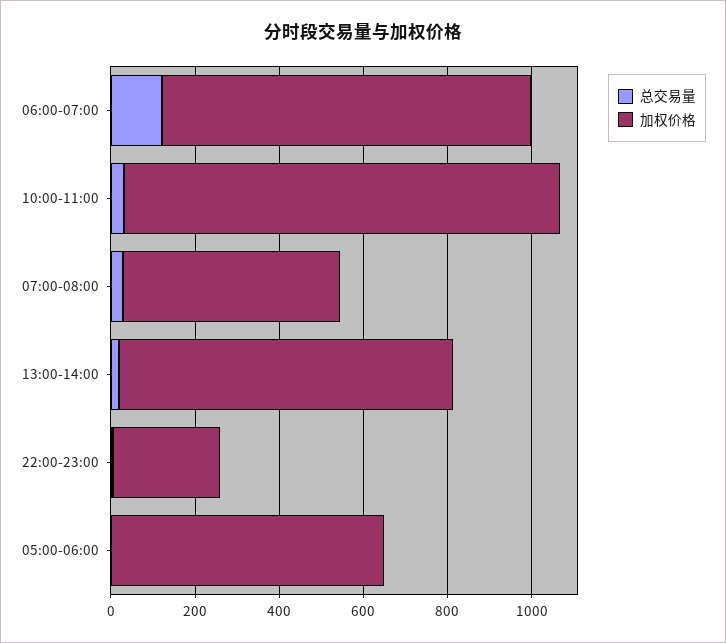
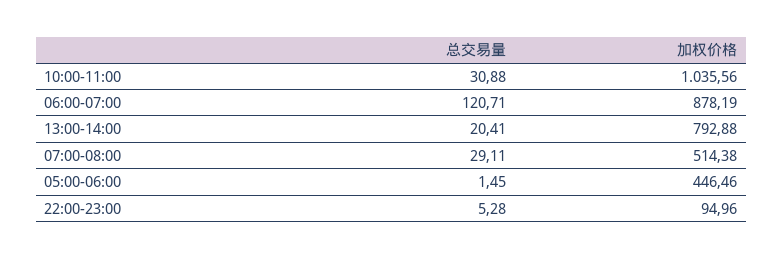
加权价格, 22:00-23:00: 250 -> 94.96
加权价格, 05:00-06:00: 650 -> 446.46

